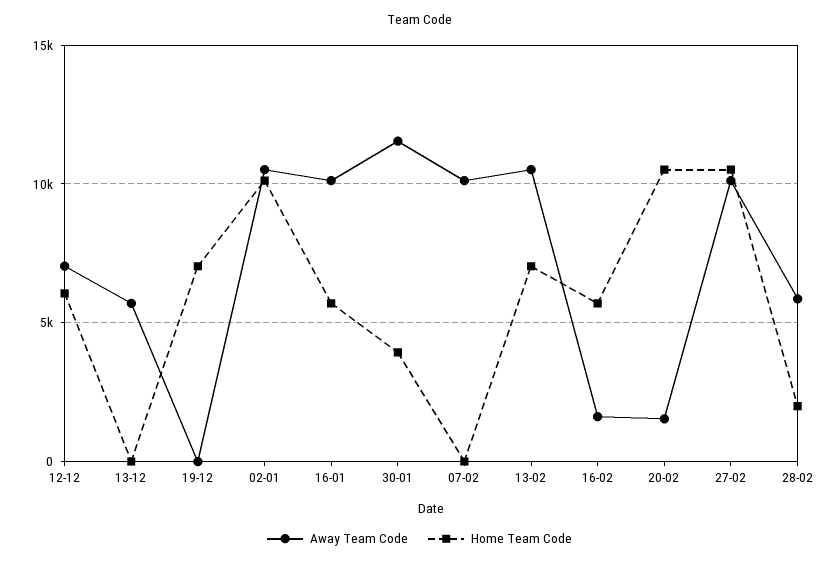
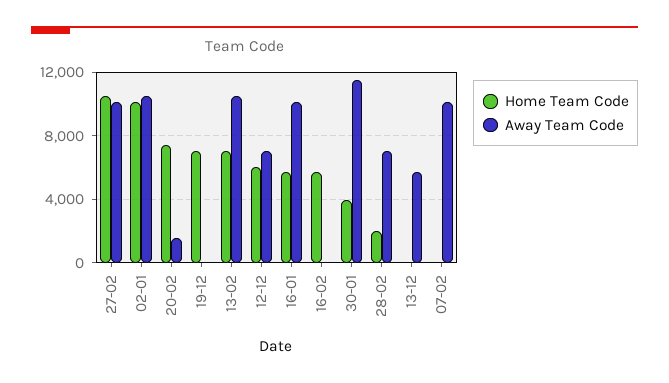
Away Team Code, 16-02: 1500 -> 0
Home Team Code, 20-02: 10500 -> 7500
Away Team Code, 28-02: 6000 -> 7000

